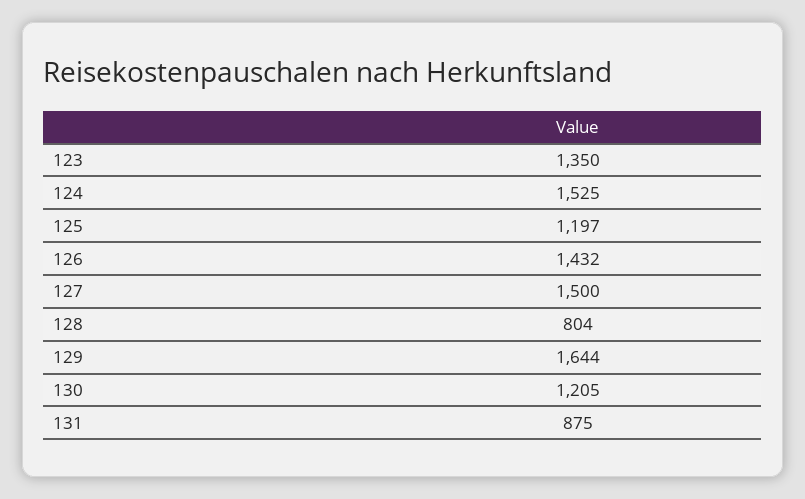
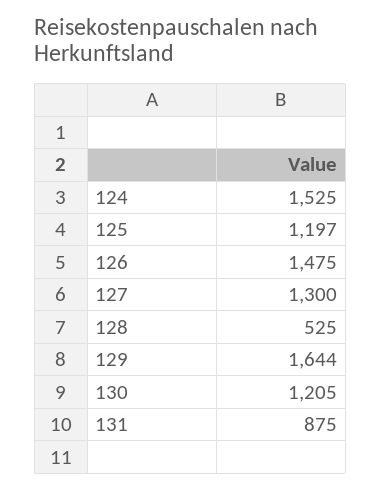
123: 1350 -> none
126: 1432 -> 1475
127: 1500 -> 1300
128: 804 -> 525

